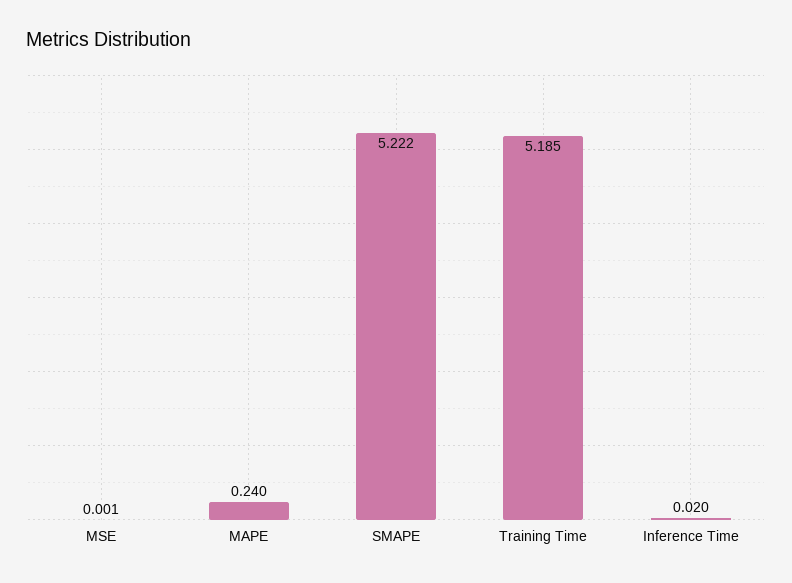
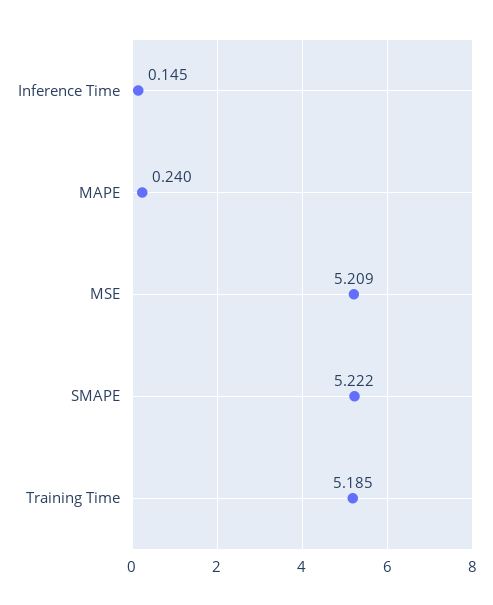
MSE: 0.001 -> 5.209
Inference Time: 0.02 -> 0.145

